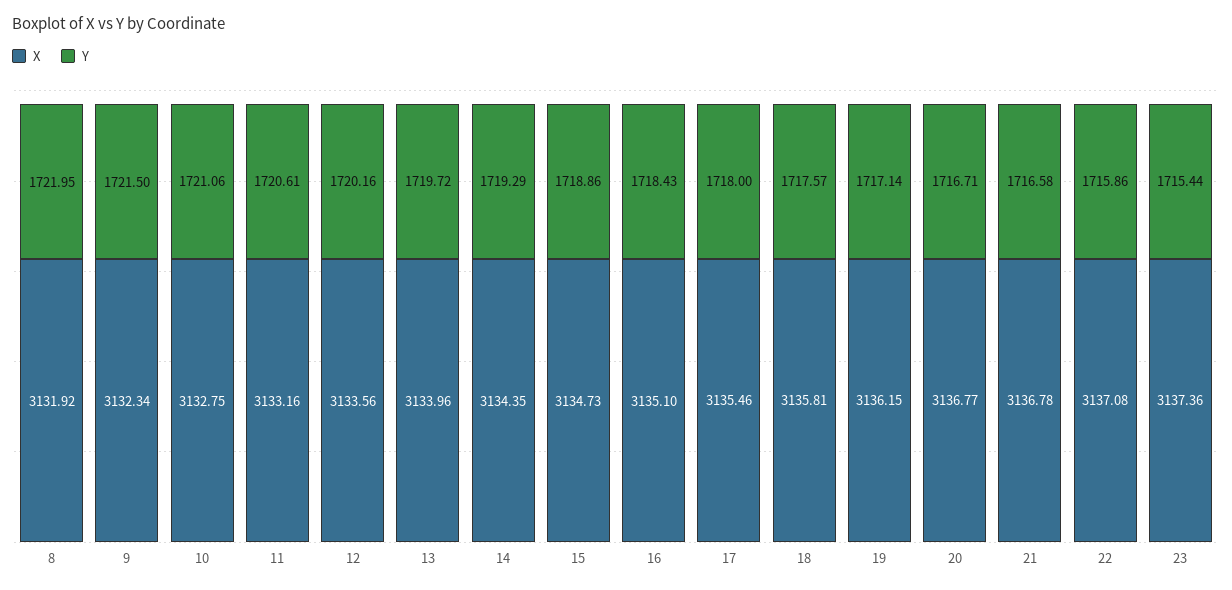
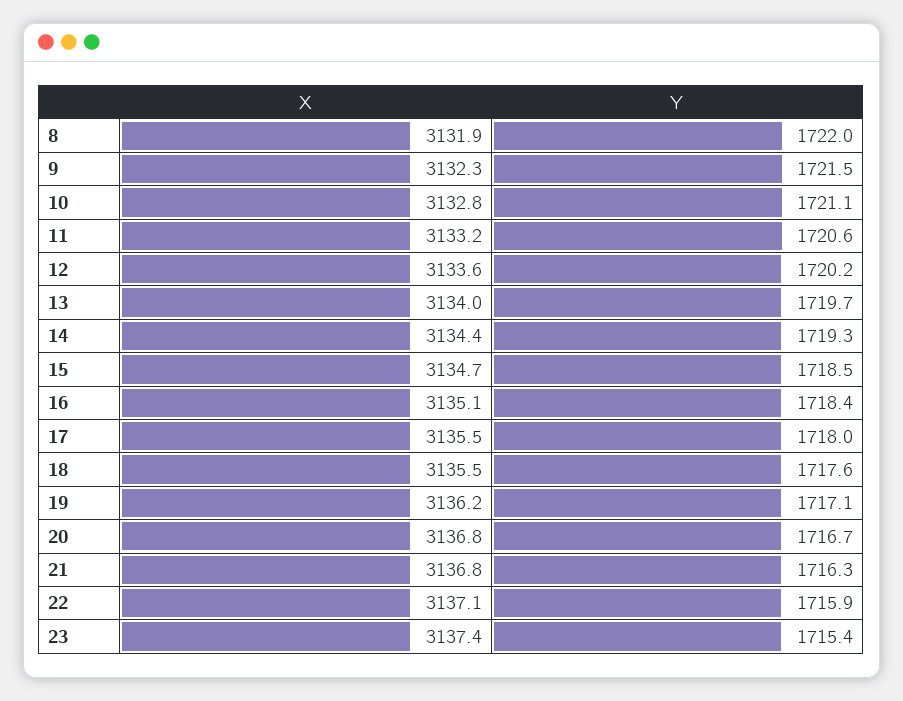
Y, 15: 1718.86 -> 1718.5
X, 18: 3135.81 -> 3135.5
Y, 21: 1716.58 -> 1716.3

